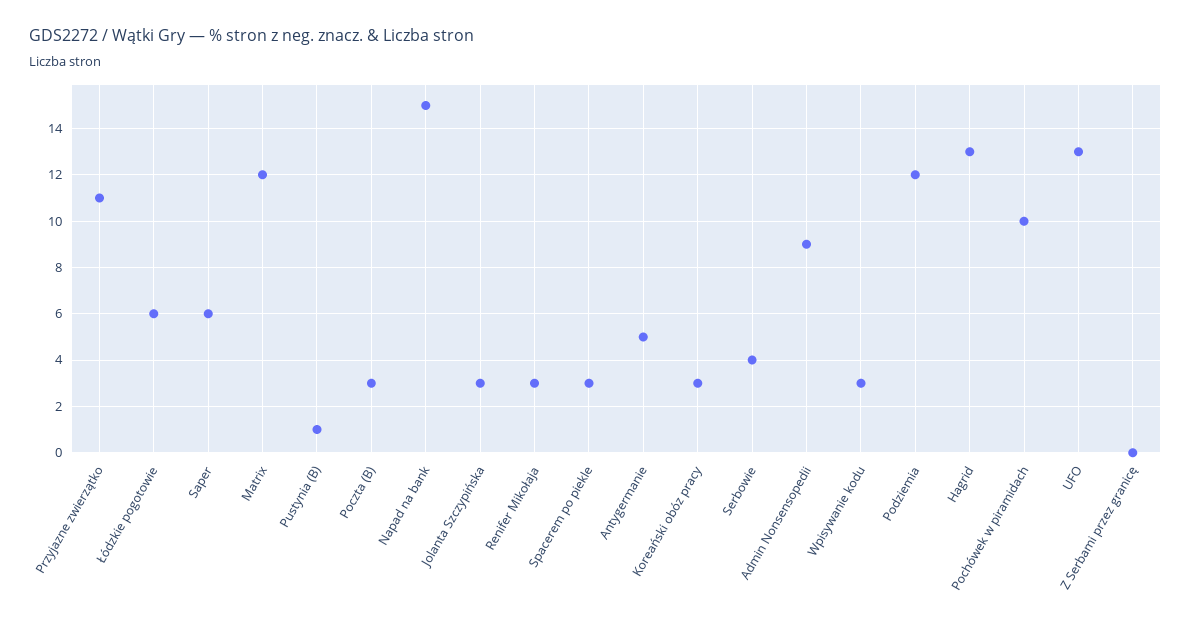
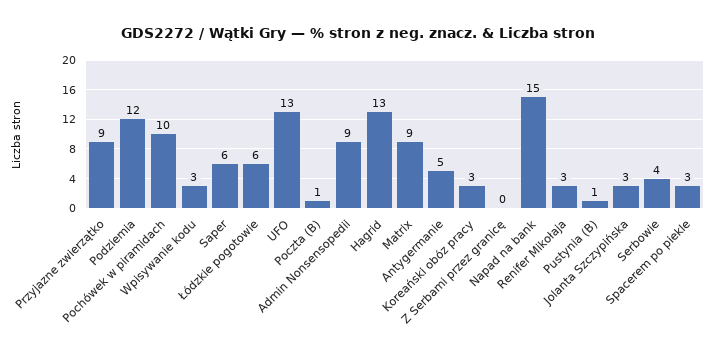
Przyjazne zwierzątko: 11 -> 9
Matrix: 12 -> 9
Poczta (B): 3 -> 1

